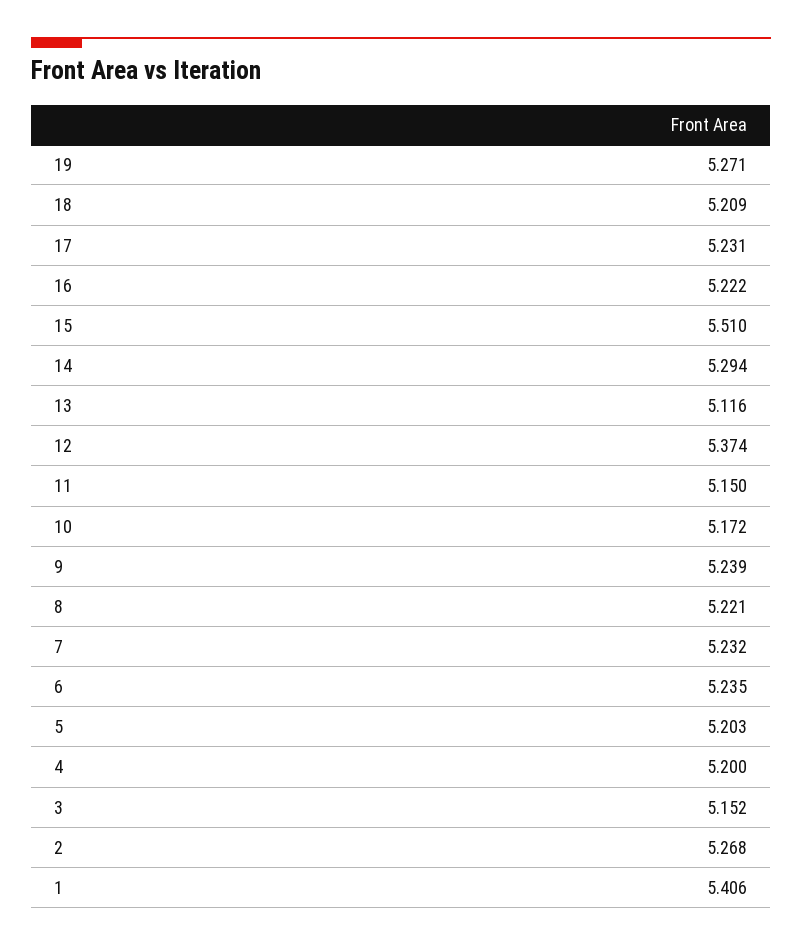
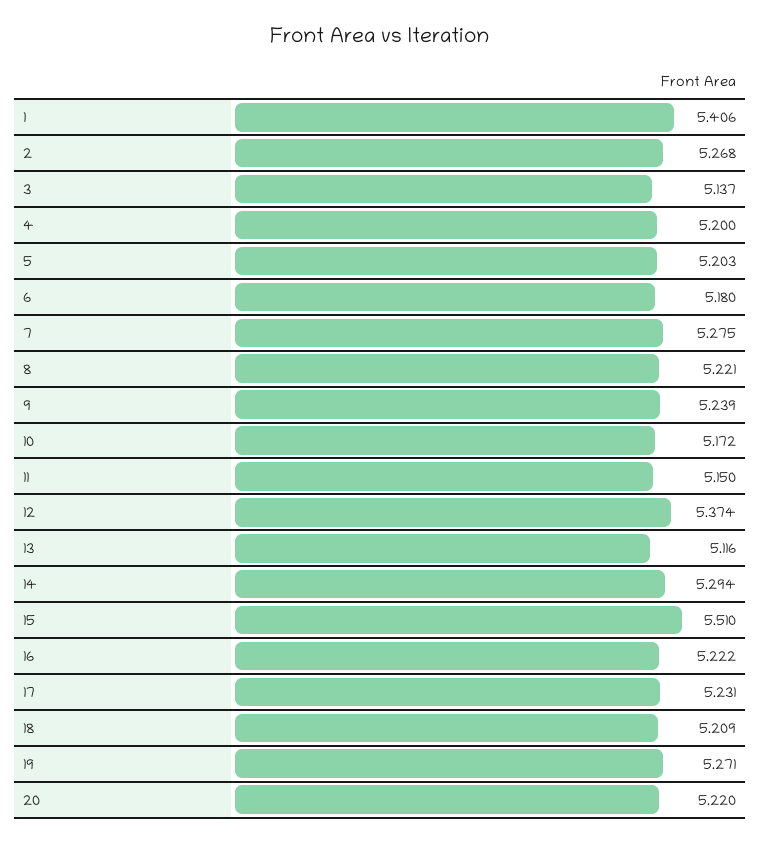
7: 5.232 -> 5.275
6: 5.235 -> 5.18
3: 5.152 -> 5.137
20: none -> 5.22

